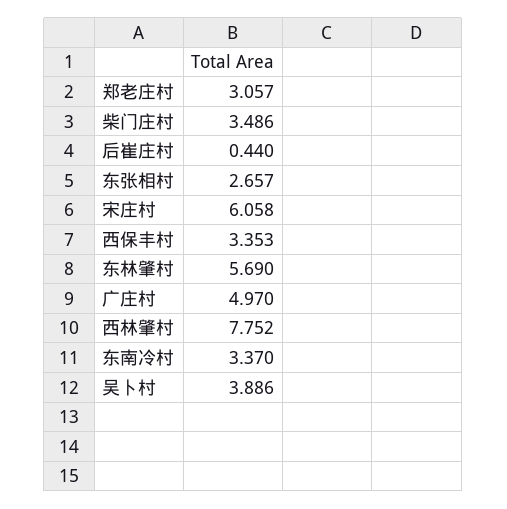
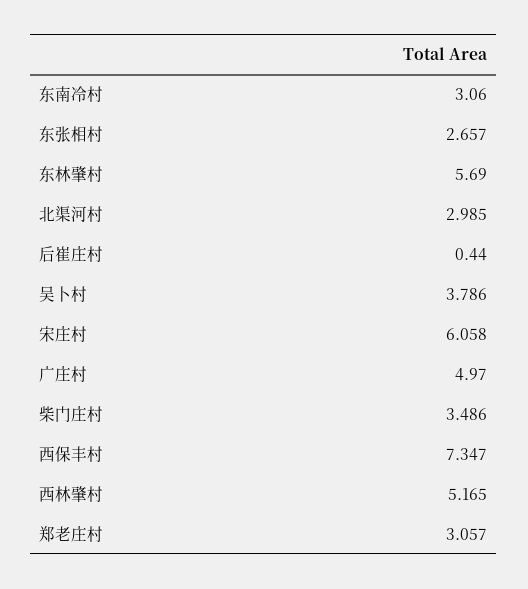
西保丰村: 3.353 -> 7.347
西林肇村: 7.752 -> 5.165
东南冷村: 3.37 -> 3.06
吴卜村: 3.886 -> 3.786
北渠河村: none -> 2.985

